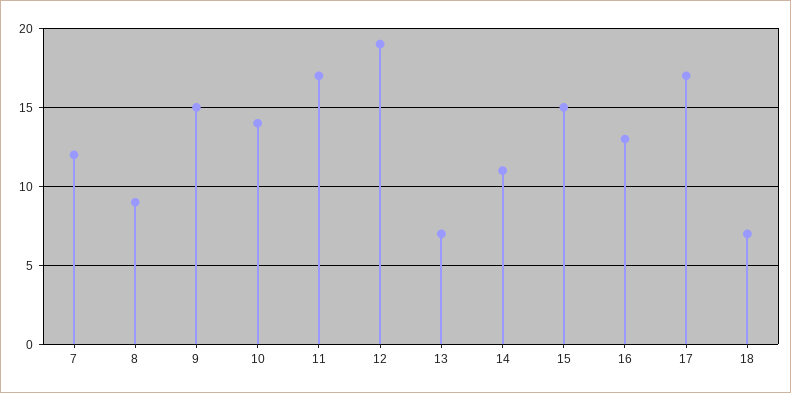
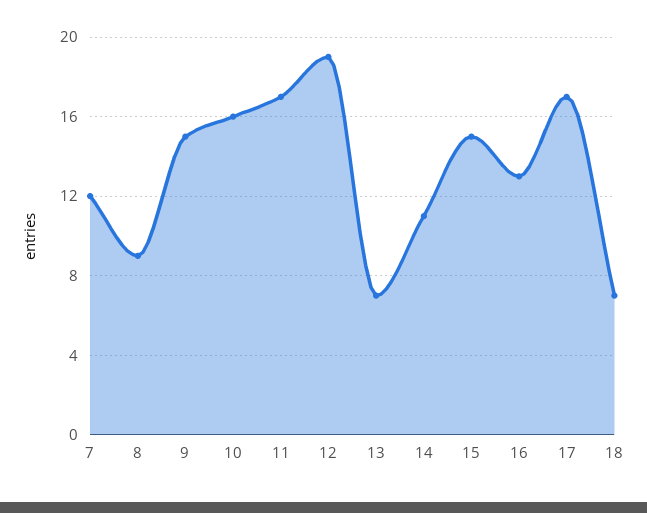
10: 14 -> 16

